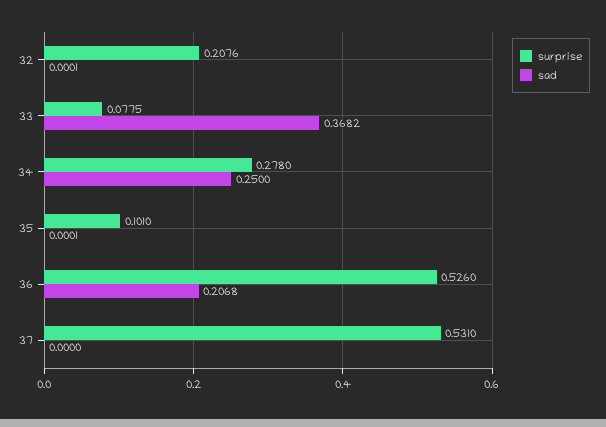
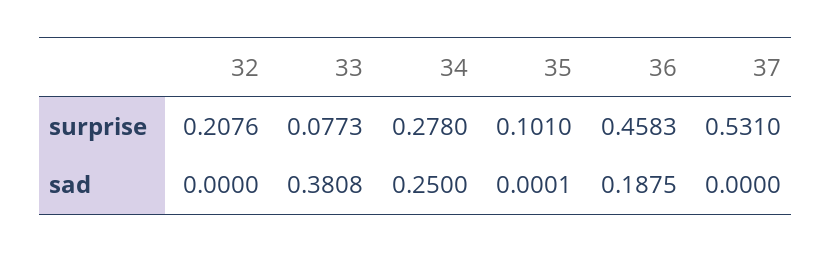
sad, 32: 0.0001 -> 0
surprise, 33: 0.0775 -> 0.0773
sad, 33: 0.3682 -> 0.3808
surprise, 36: 0.526 -> 0.4583
sad, 36: 0.2068 -> 0.1875

